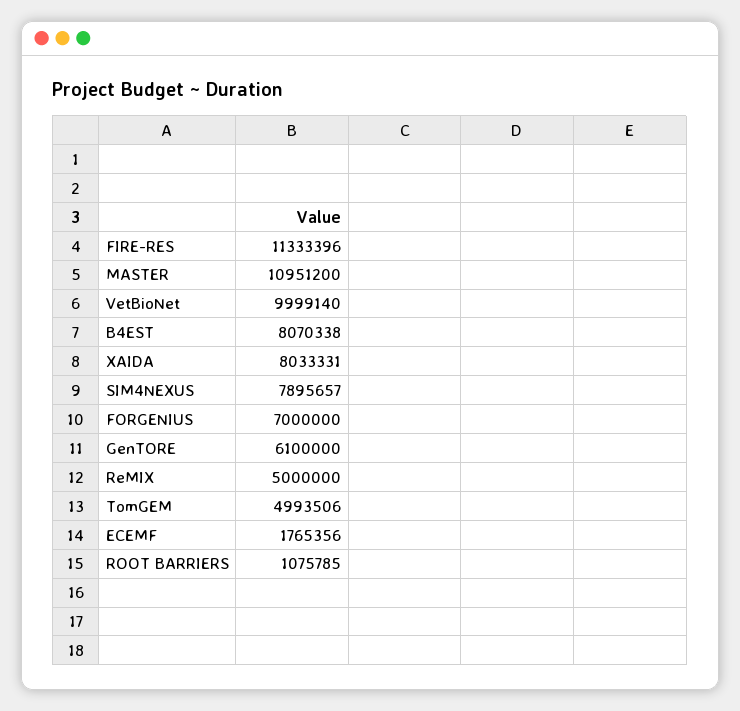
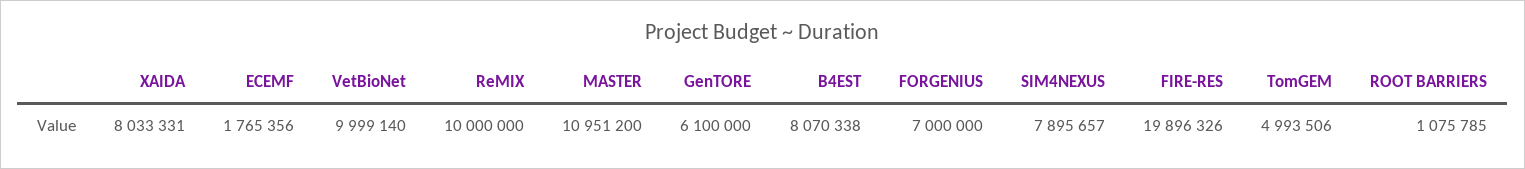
FIRE-RES: 11333396 -> 19896326
ReMIX: 5000000 -> 10000000

